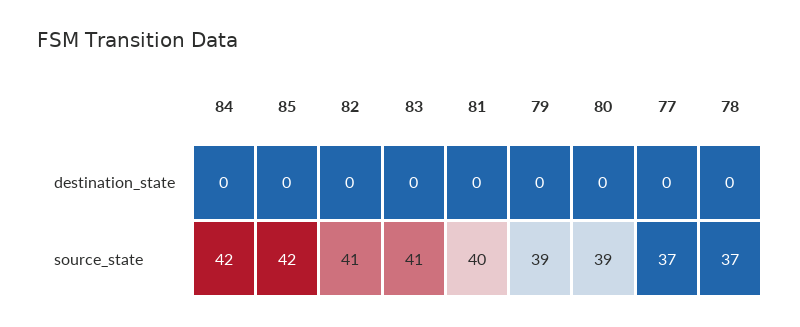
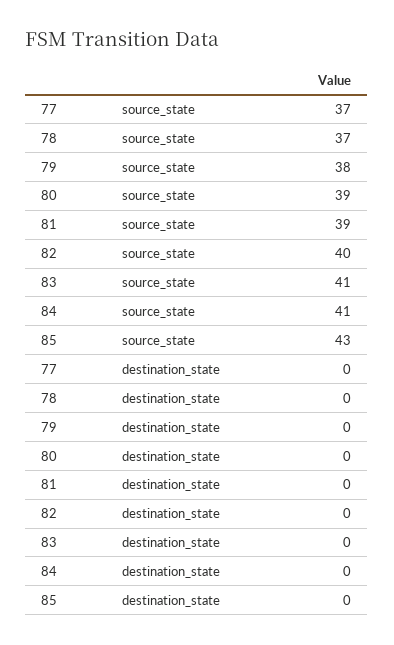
84, source_state: 42 -> 41
85, source_state: 42 -> 43
82, source_state: 41 -> 40
81, source_state: 40 -> 39
79, source_state: 39 -> 38

